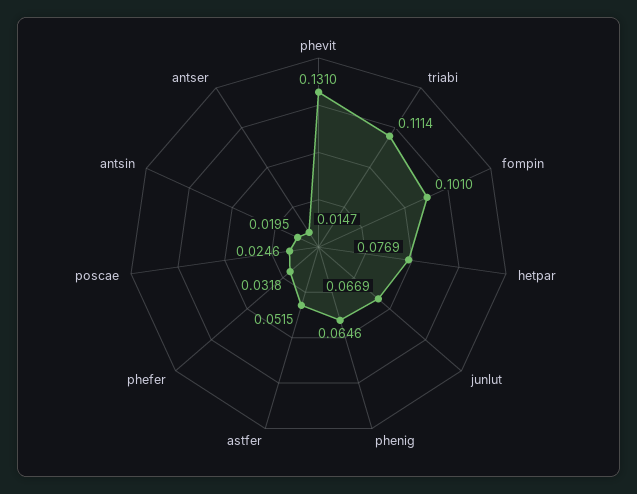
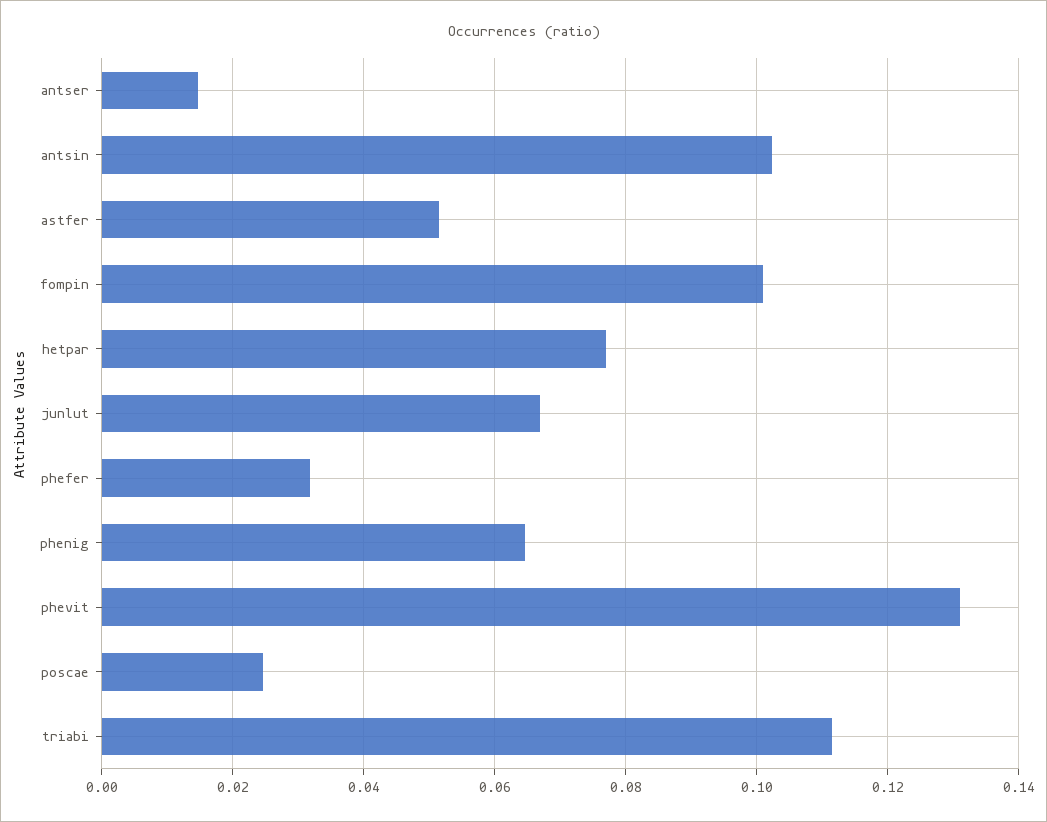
antsin: 0.0195 -> 0.102

